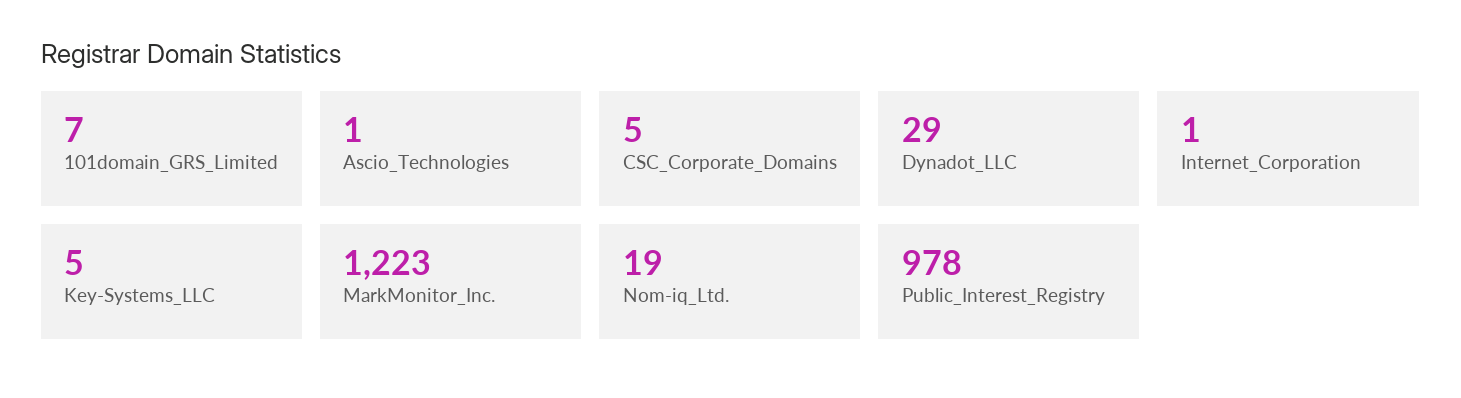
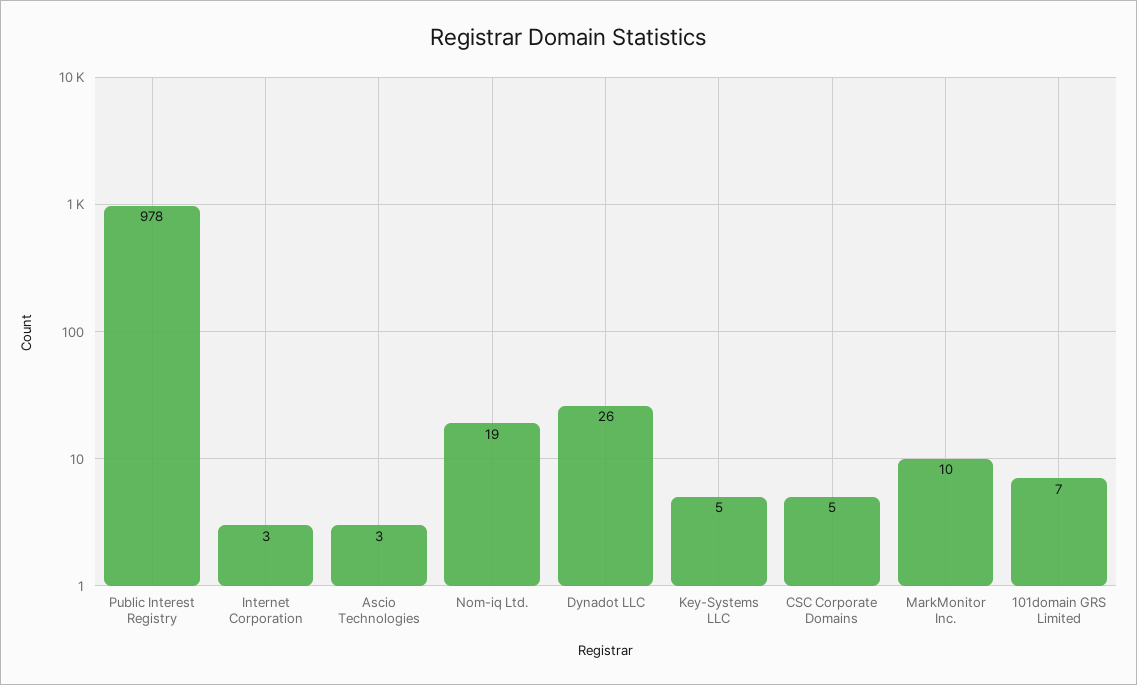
Ascio_Technologies: 1 -> 3
Dynadot_LLC: 29 -> 26
Internet_Corporation: 1 -> 3
MarkMonitor_Inc.: 1223 -> 10

